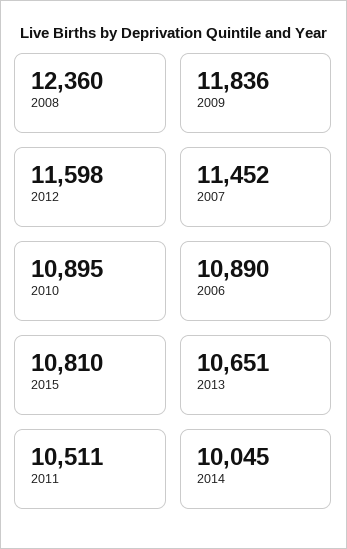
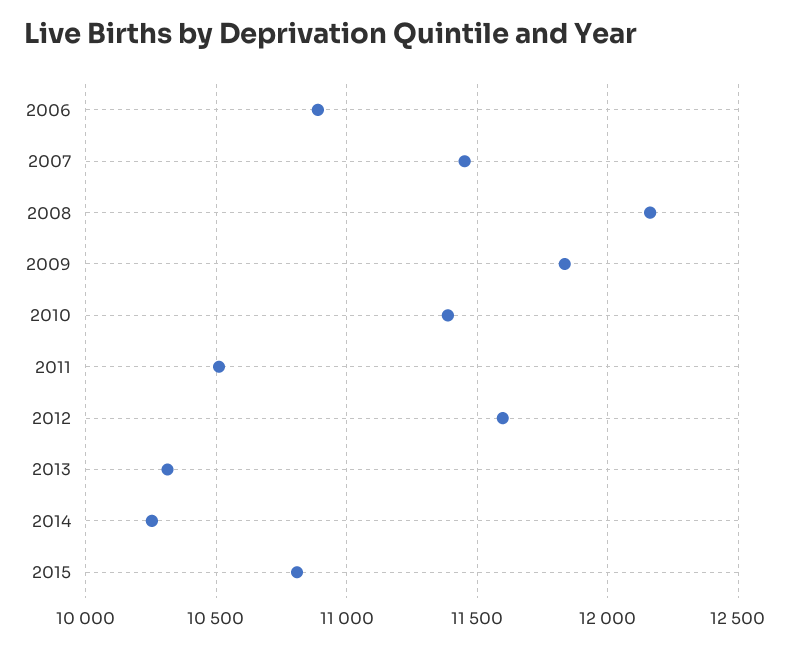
2008: 12360 -> 12150
2010: 10895 -> 11400
2013: 10651 -> 10300
2014: 10045 -> 10250

